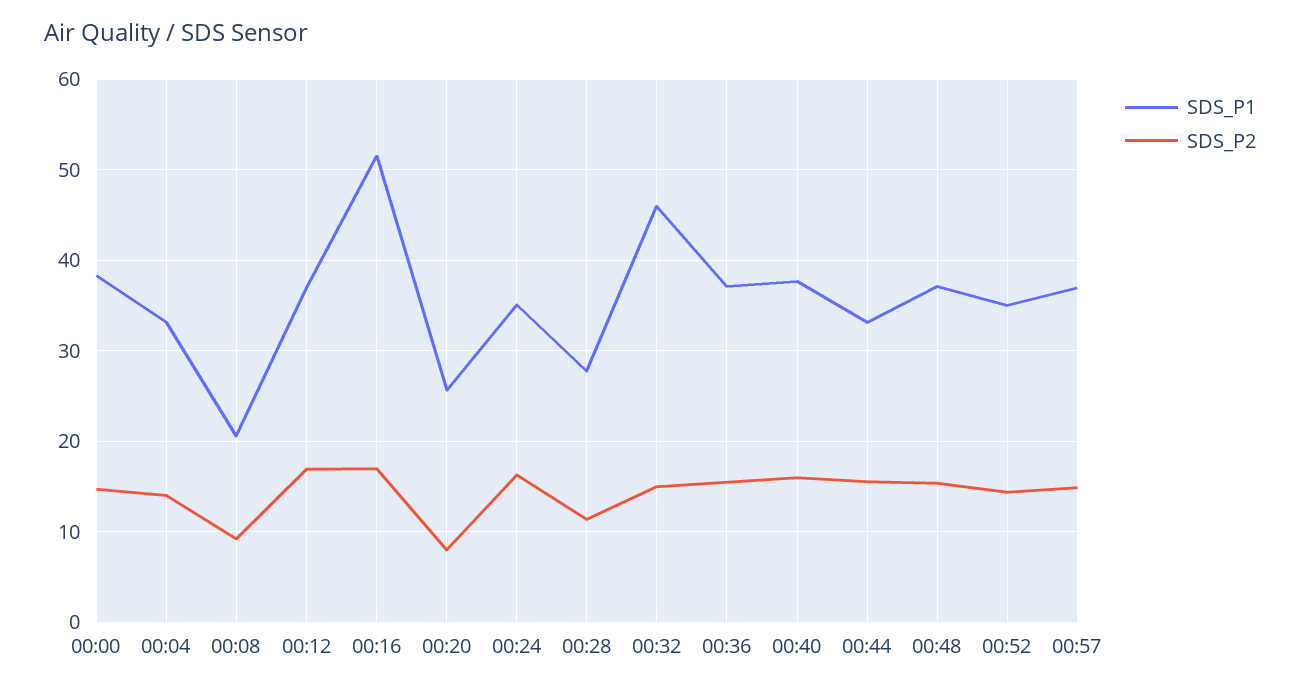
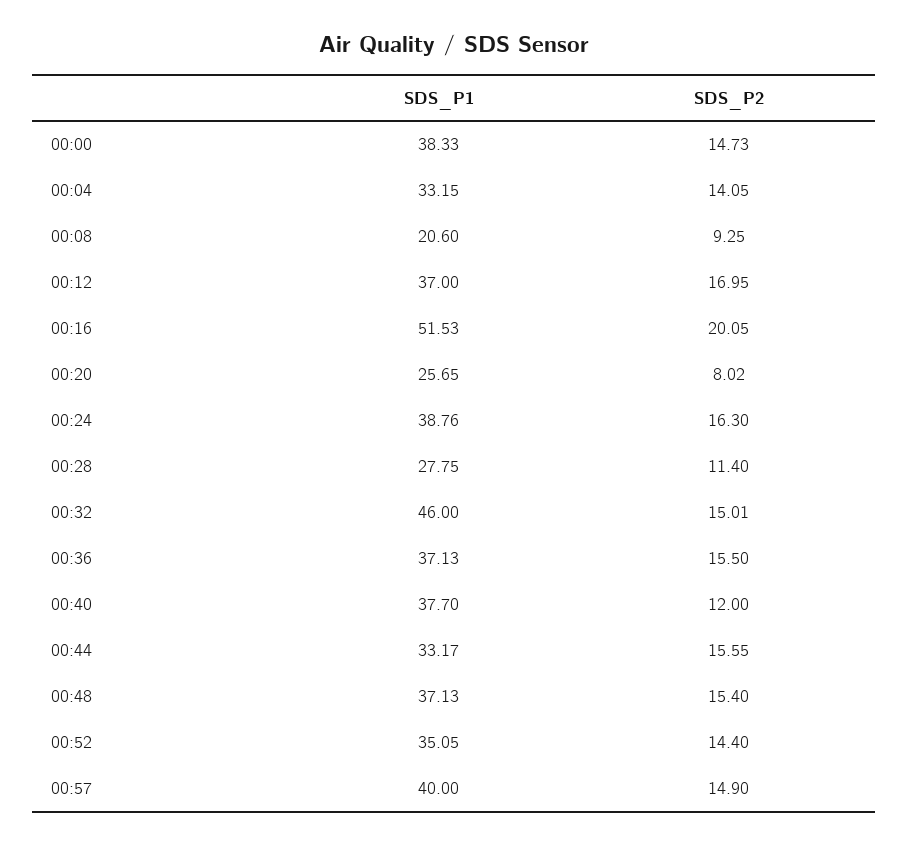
SDS_P2, 00:16: 17 -> 20.05
SDS_P1, 00:24: 35 -> 38.76
SDS_P2, 00:40: 16 -> 12
SDS_P1, 00:57: 37 -> 40

